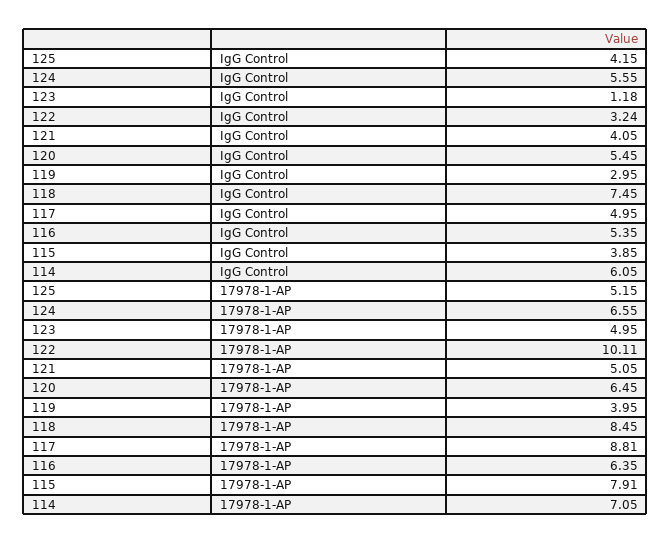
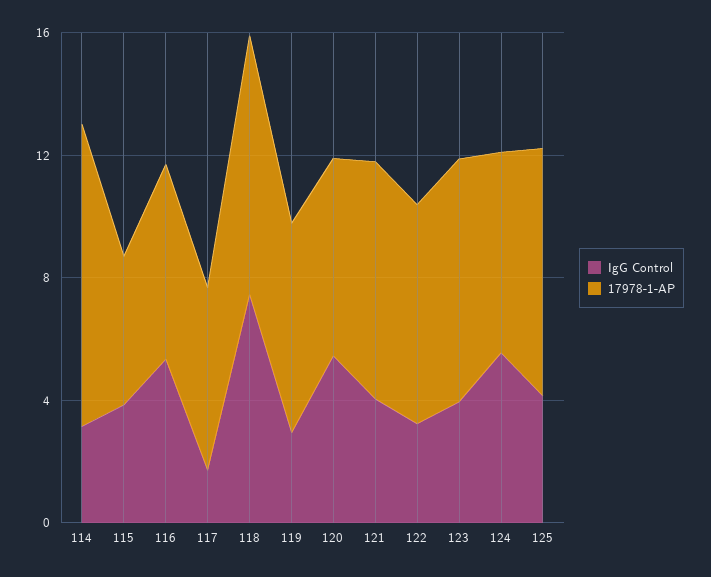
IgG Control, 123: 1.18 -> 4
IgG Control, 117: 4.95 -> 2
IgG Control, 114: 6.05 -> 3
17978-1-AP, 125: 5.15 -> 8
17978-1-AP, 123: 4.95 -> 8
17978-1-AP, 122: 10.11 -> 7
17978-1-AP, 121: 5.05 -> 8
17978-1-AP, 119: 3.95 -> 7
17978-1-AP, 117: 8.81 -> 6
17978-1-AP, 115: 7.91 -> 5
17978-1-AP, 114: 7.05 -> 10

